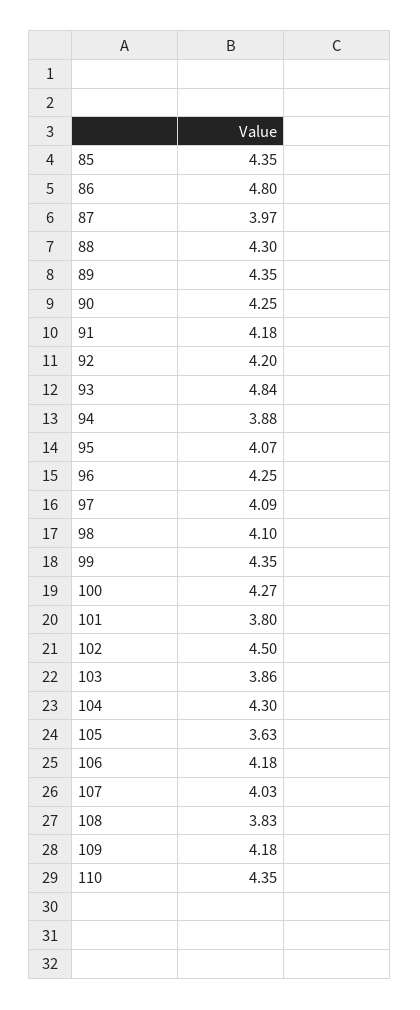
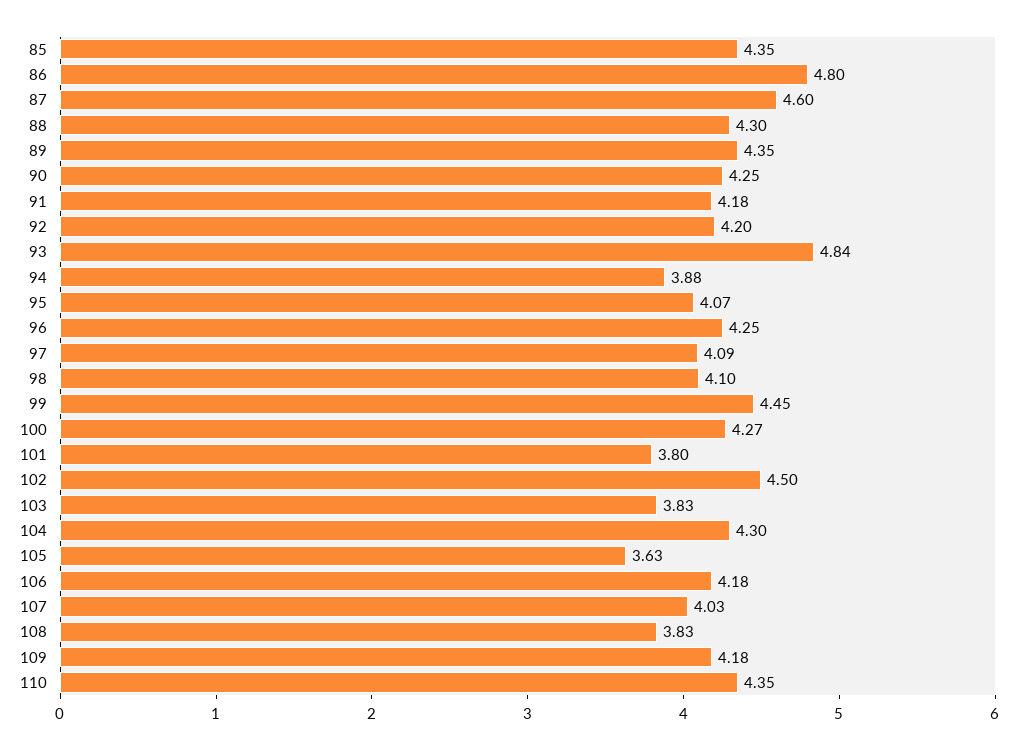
87: 3.97 -> 4.6
99: 4.35 -> 4.45
103: 3.86 -> 3.83

